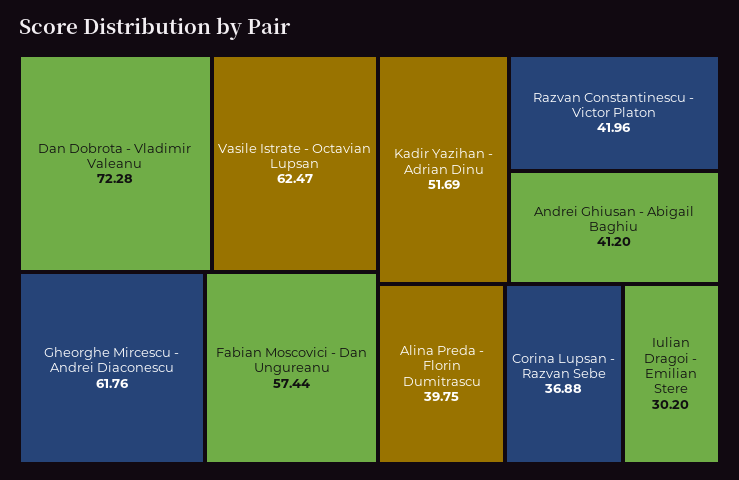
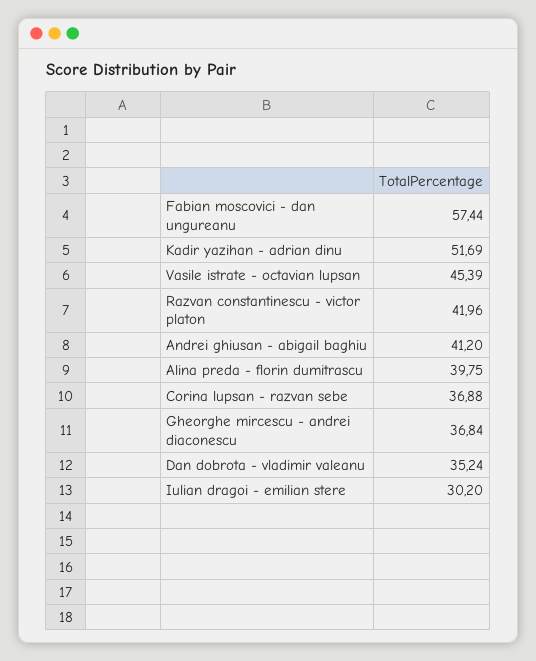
Dan Dobrota - Vladimir Valeanu: 72.28 -> 35.24
Vasile Istrate - Octavian Lupsan: 62.47 -> 45.39
Gheorghe Mircescu - Andrei Diaconescu: 61.76 -> 36.84

